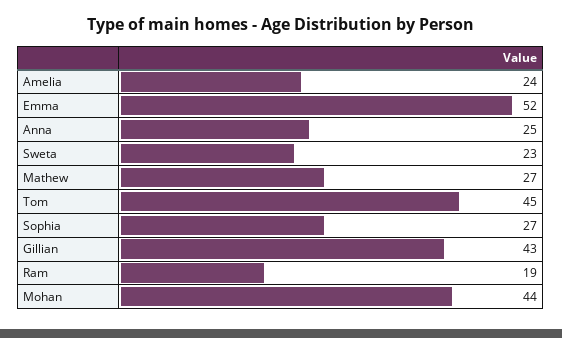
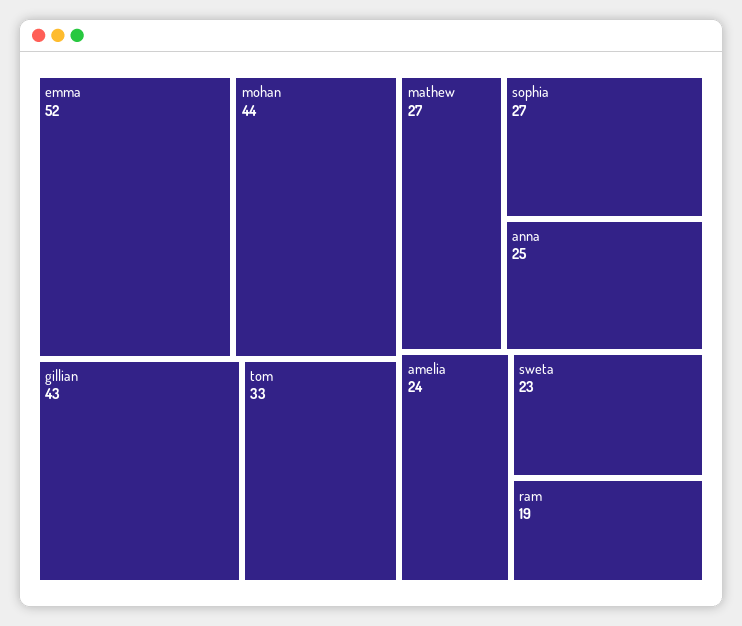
Tom: 45 -> 33

